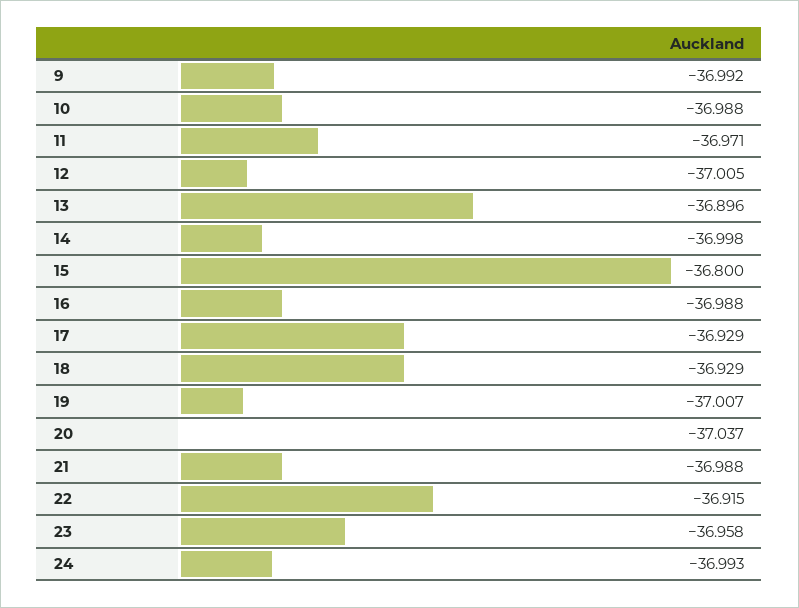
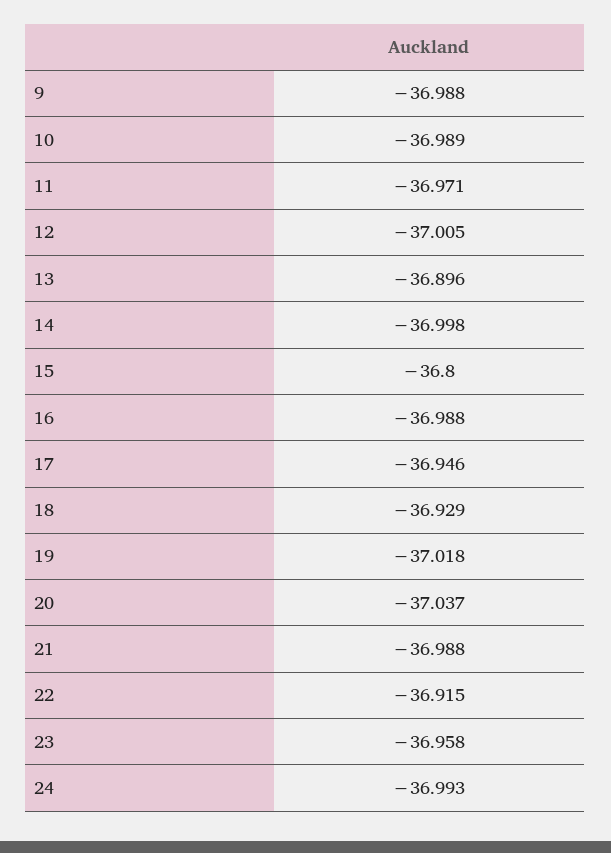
9: -36.992 -> -36.988
10: -36.988 -> -36.989
17: -36.929 -> -36.946
19: -37.007 -> -37.018

